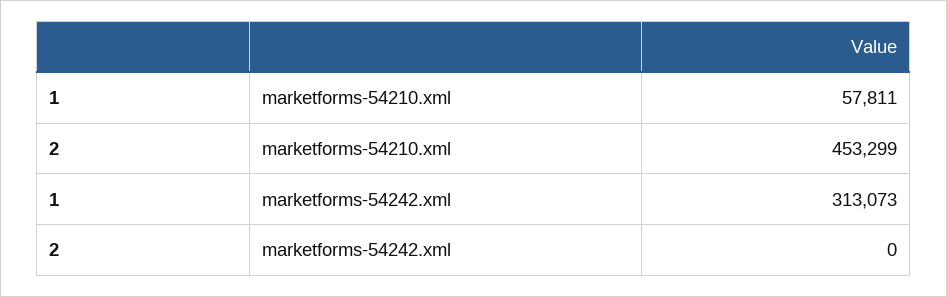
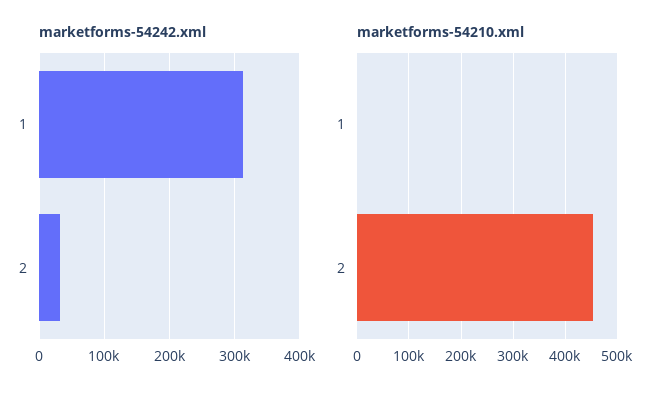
marketforms-54210.xml, 1: 57811 -> 0
marketforms-54242.xml, 2: 0 -> 30000

